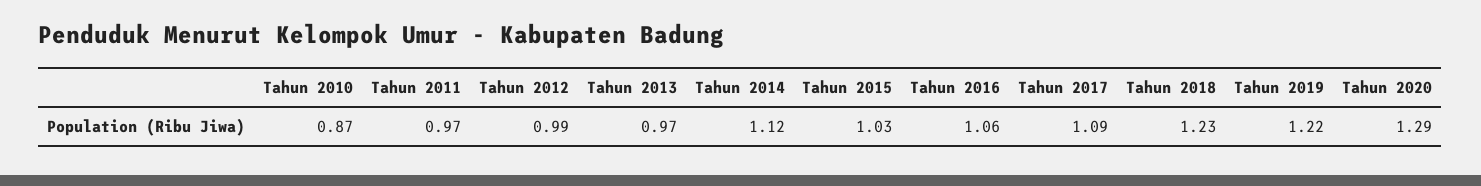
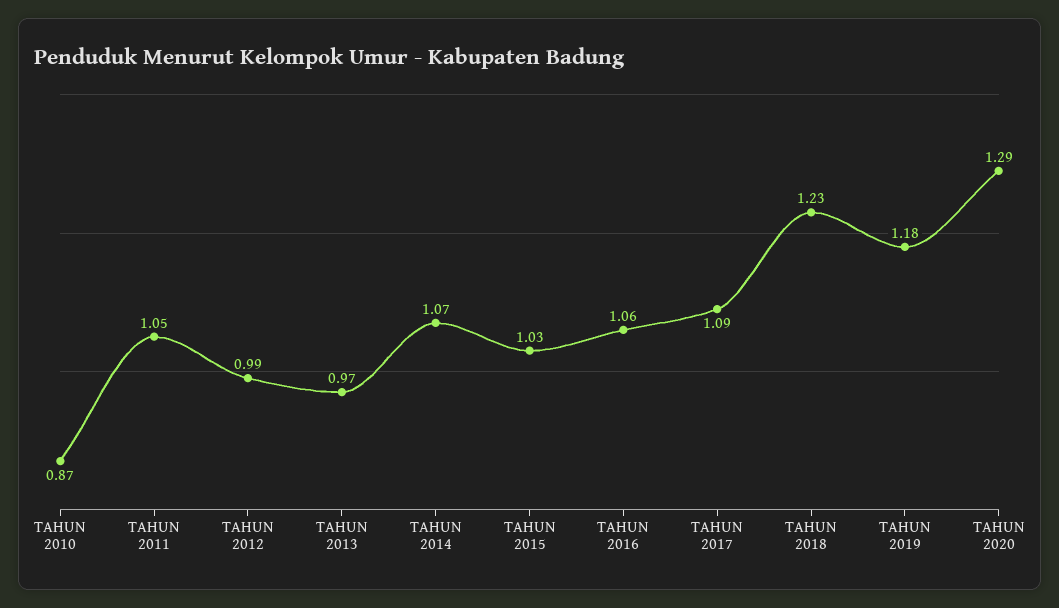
Tahun 2011: 0.97 -> 1.05
Tahun 2014: 1.12 -> 1.07
Tahun 2019: 1.22 -> 1.18

